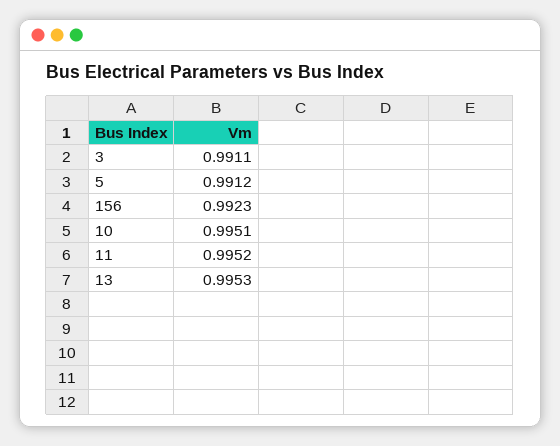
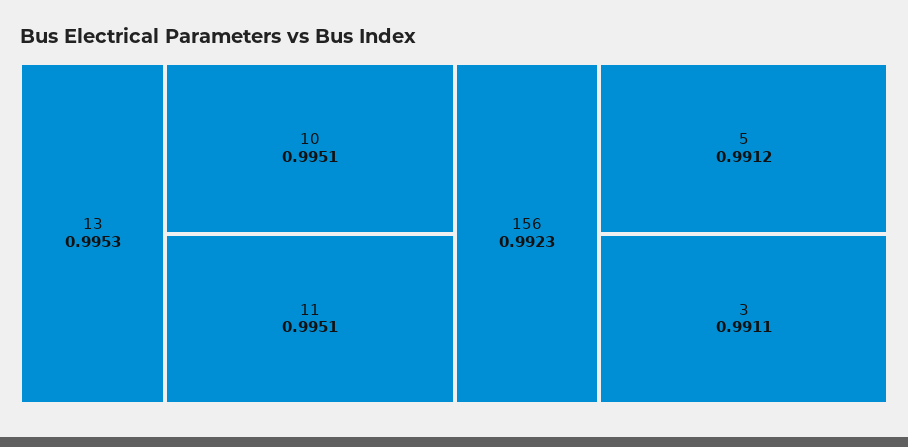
11: 0.9952 -> 0.9951

